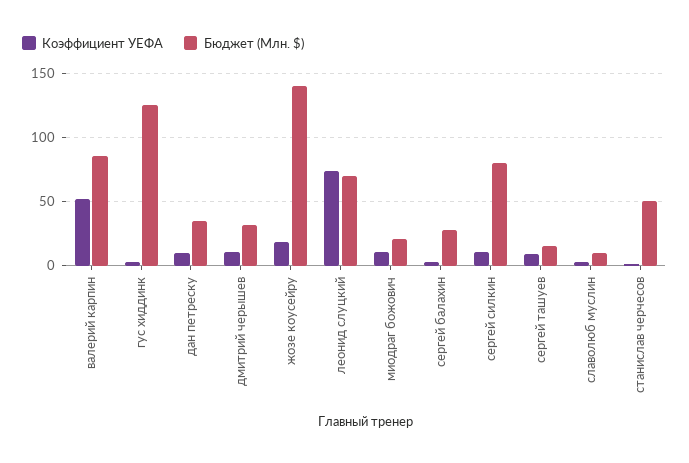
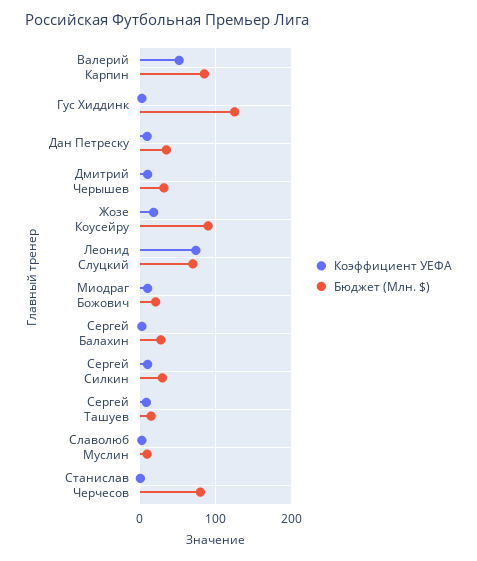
Бюджет (Млн. $), жозе коусейру: 140 -> 90
Бюджет (Млн. $), сергей силкин: 80 -> 30
Бюджет (Млн. $), станислав черчесов: 50 -> 80

